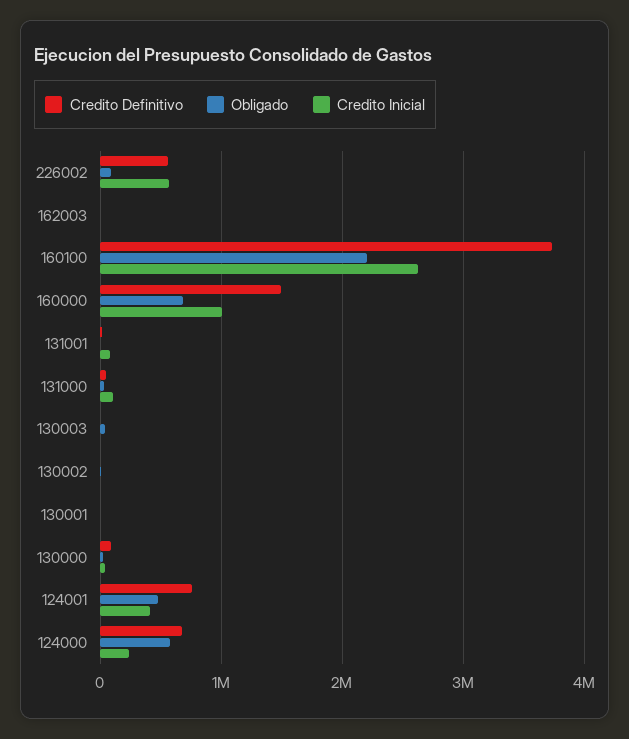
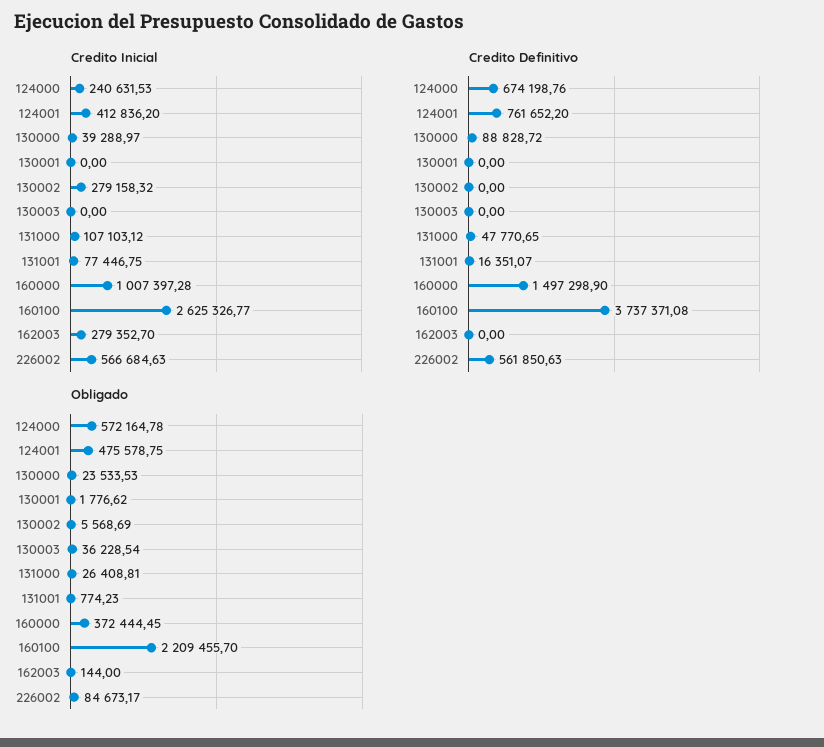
Credito Inicial, 162003: 0 -> 279352.7
Obligado, 160000: 700000 -> 372444.45
Credito Inicial, 130002: 0 -> 279158.32

